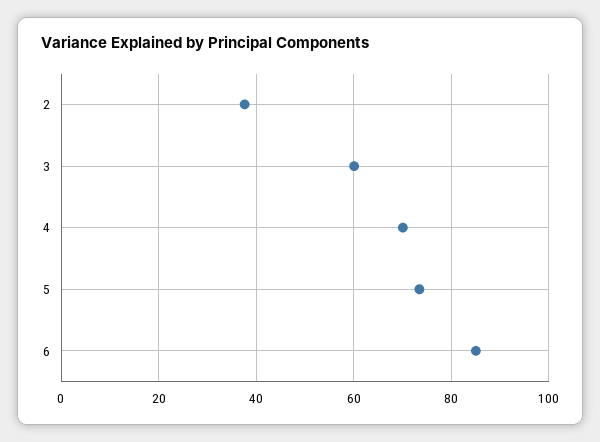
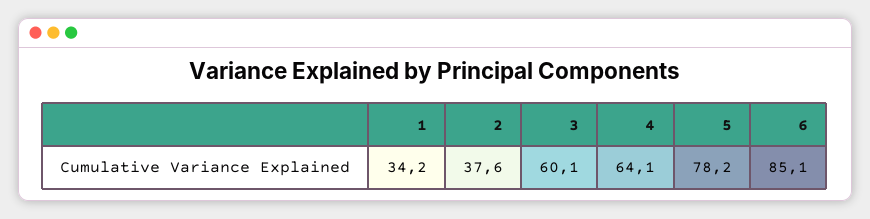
4: 70 -> 64.1
5: 74 -> 78.2
1: none -> 34.2

